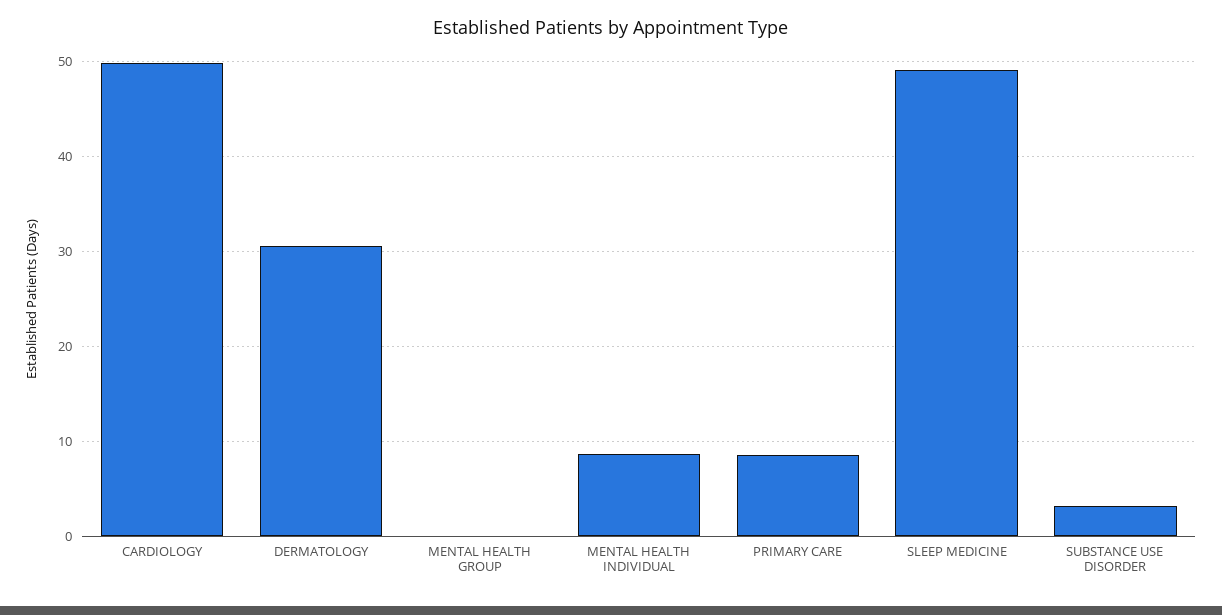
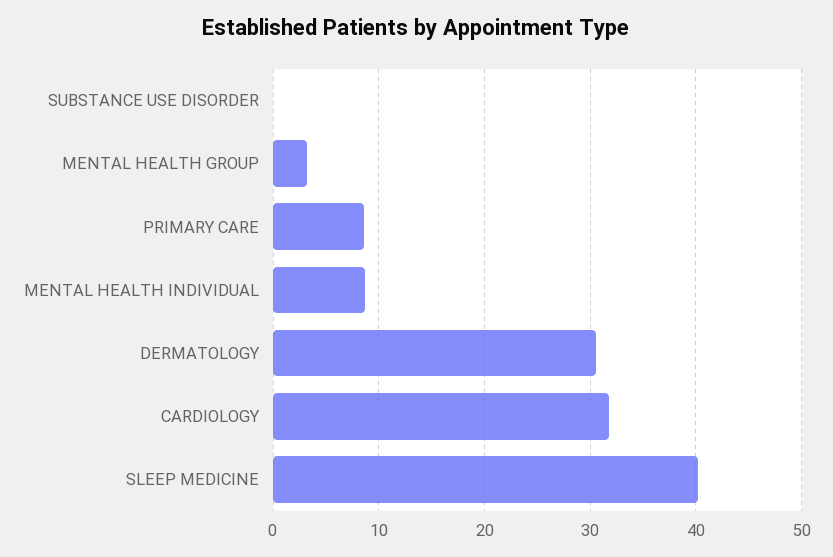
CARDIOLOGY: 50 -> 32
MENTAL HEALTH GROUP: 0 -> 3
SLEEP MEDICINE: 49 -> 40
SUBSTANCE USE DISORDER: 3 -> 0

